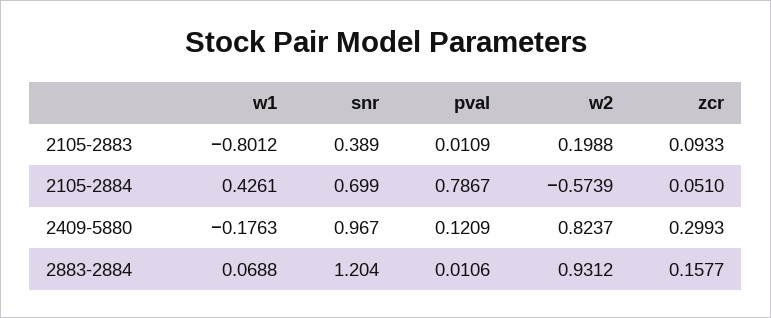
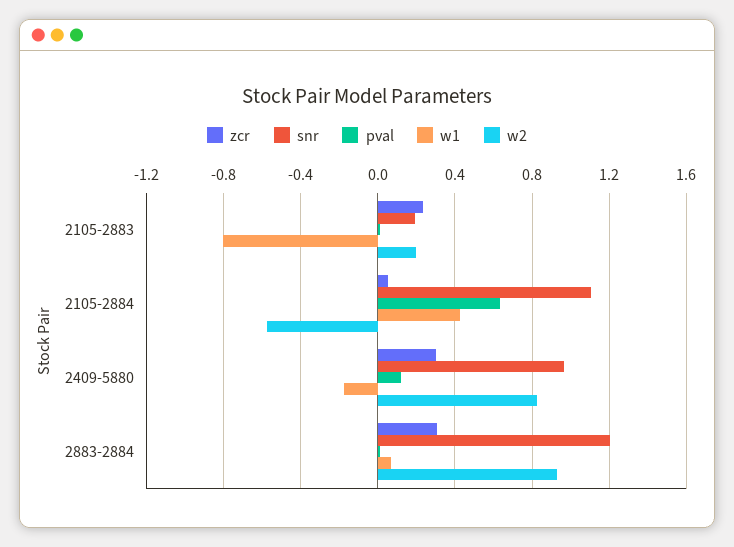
snr, 2105-2883: 0.389 -> 0.2
zcr, 2105-2883: 0.0933 -> 0.25
snr, 2105-2884: 0.699 -> 1.1
pval, 2105-2884: 0.7867 -> 0.65
zcr, 2883-2884: 0.1577 -> 0.3

